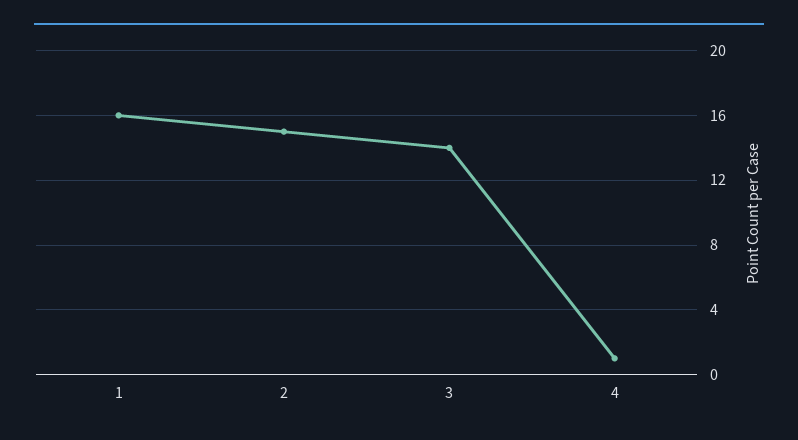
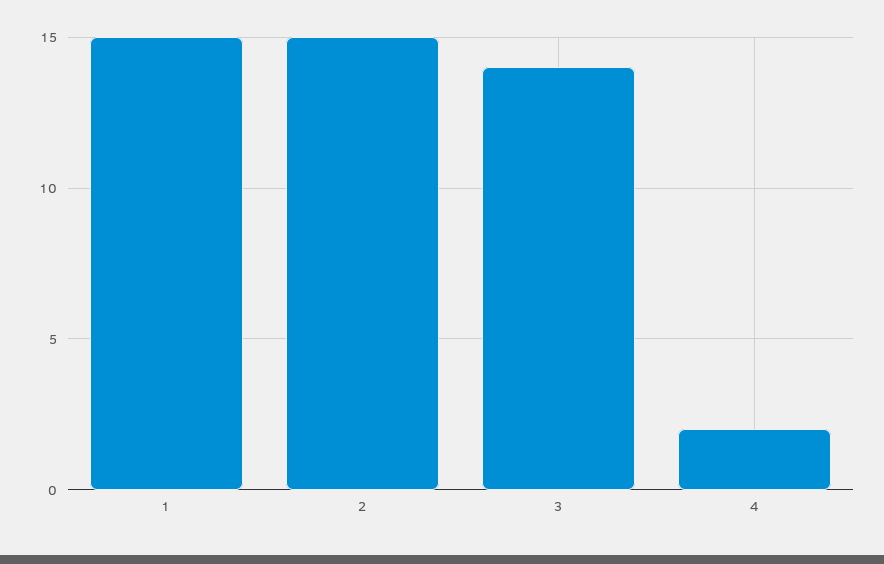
1: 16 -> 15
4: 1 -> 2

